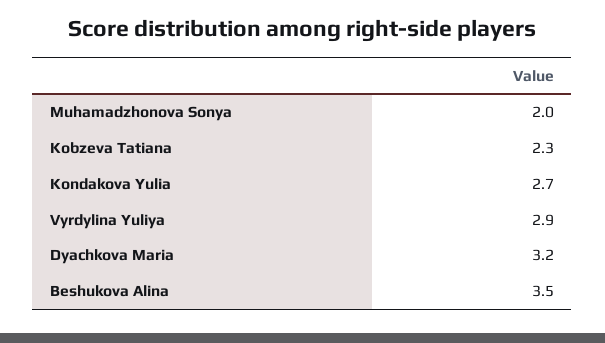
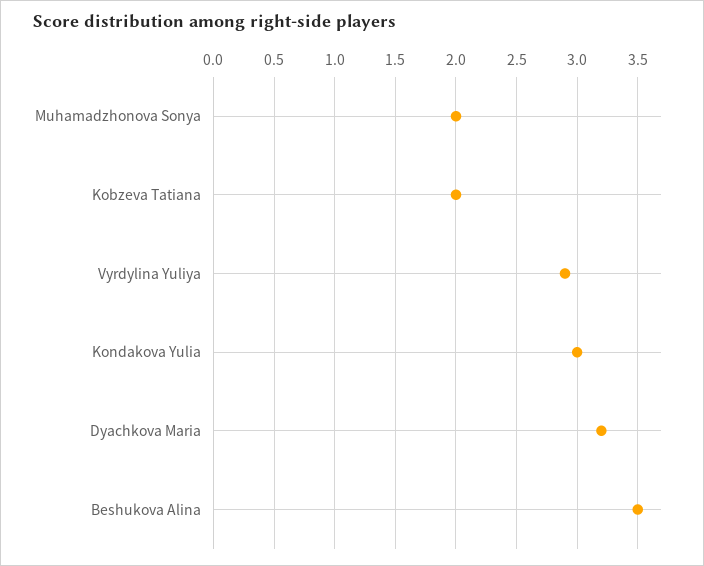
Kobzeva Tatiana: 2.3 -> 2
Kondakova Yulia: 2.7 -> 3

